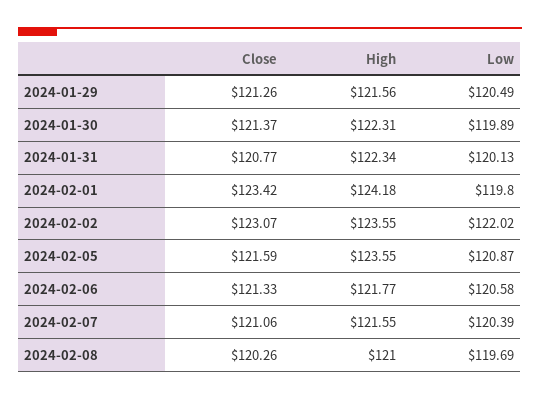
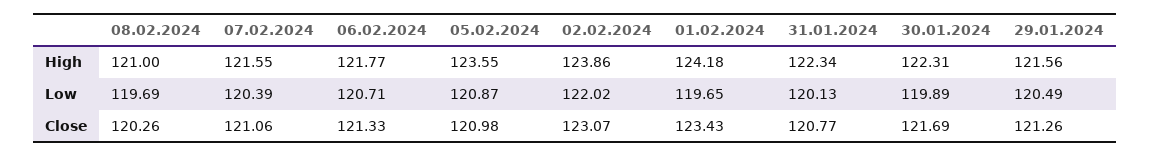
Close, 2024-01-30: 121.37 -> 121.69
Close, 2024-02-01: 123.42 -> 123.43
Low, 2024-02-01: 119.8 -> 119.65
High, 2024-02-02: 123.55 -> 123.86
Close, 2024-02-05: 121.59 -> 120.98
Low, 2024-02-06: 120.58 -> 120.71

